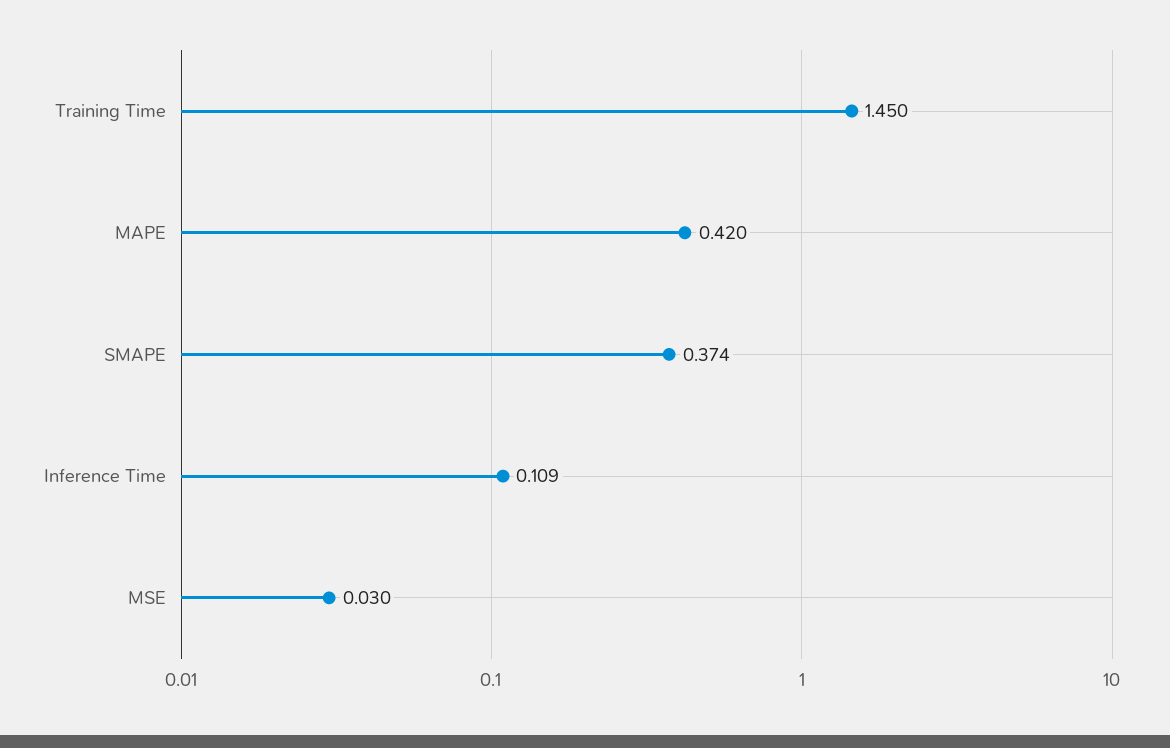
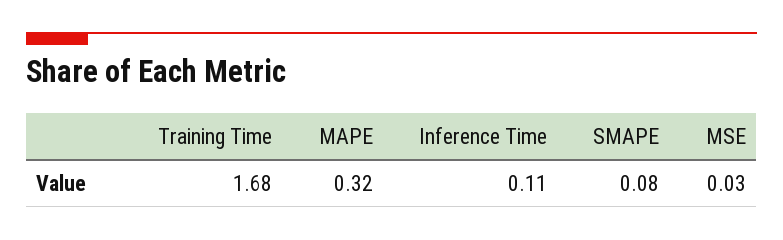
Training Time: 1.45 -> 1.68
MAPE: 0.42 -> 0.32
SMAPE: 0.374 -> 0.08

